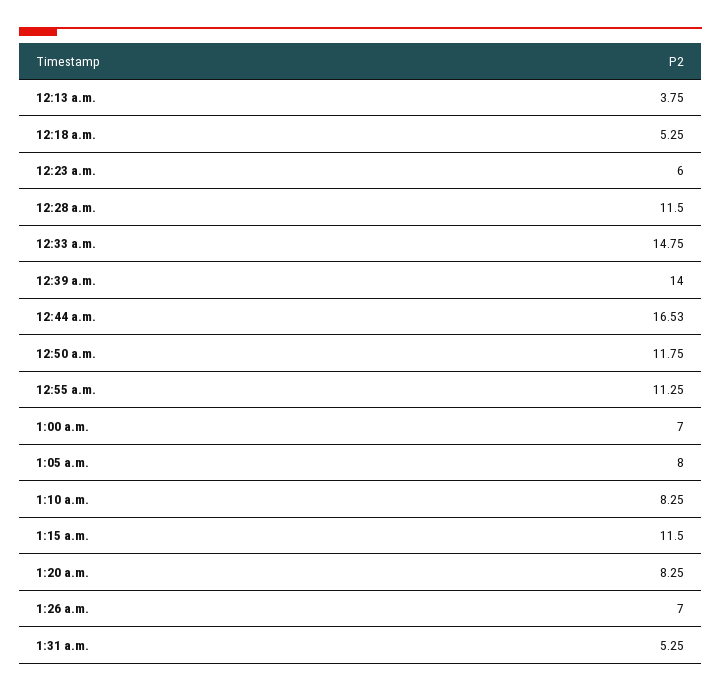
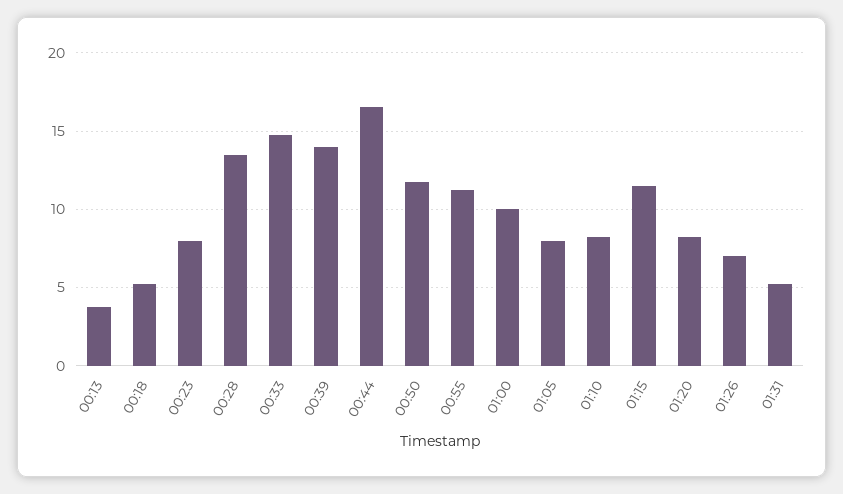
12:23 a.m.: 6 -> 8
12:28 a.m.: 11.5 -> 13.5
1:00 a.m.: 7 -> 10

